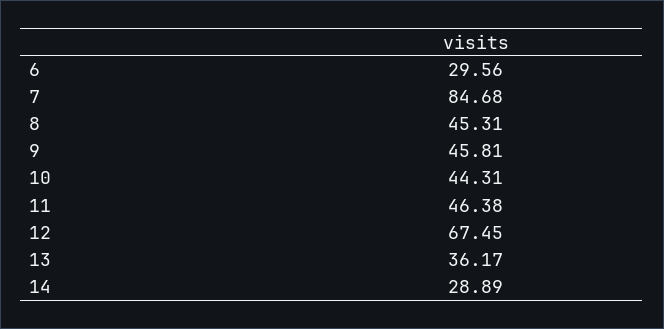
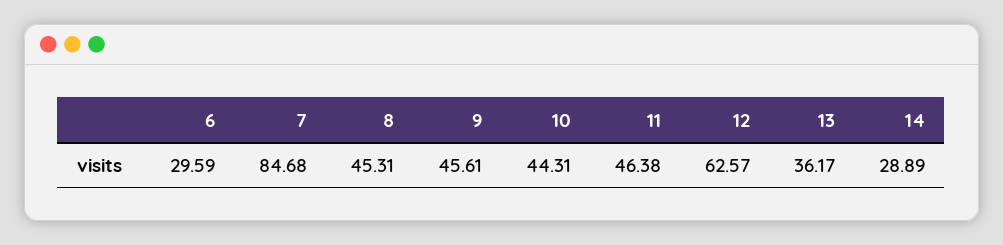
6: 29.56 -> 29.59
9: 45.81 -> 45.61
12: 67.45 -> 62.57

